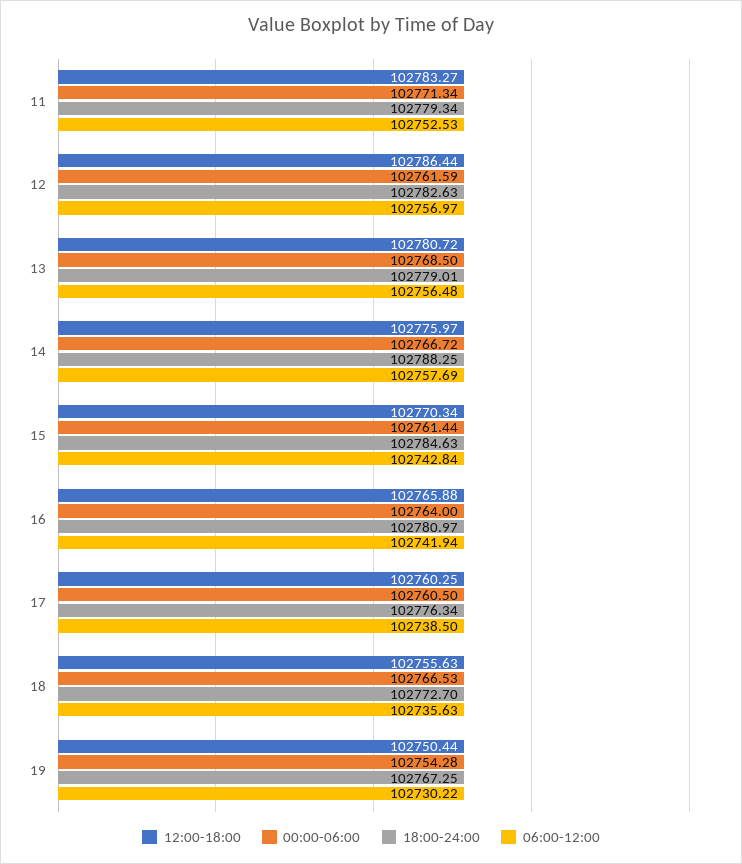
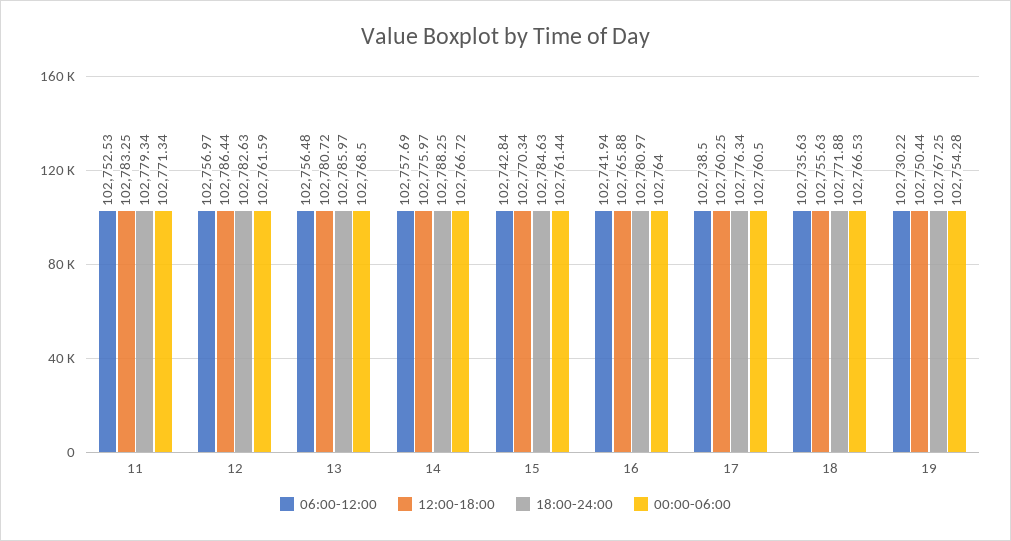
12:00-18:00, 11: 102783.27 -> 102783.25
18:00-24:00, 13: 102779.01 -> 102785.97
18:00-24:00, 18: 102772.7 -> 102771.88

